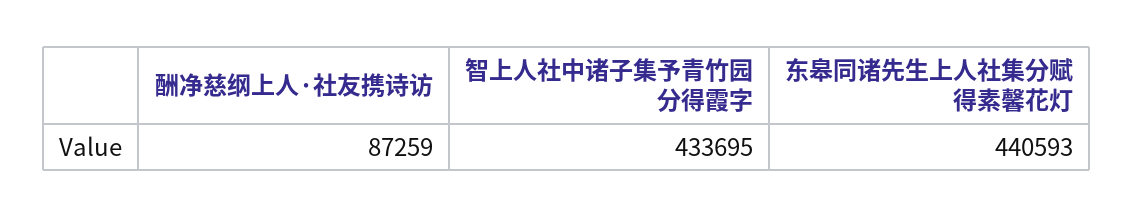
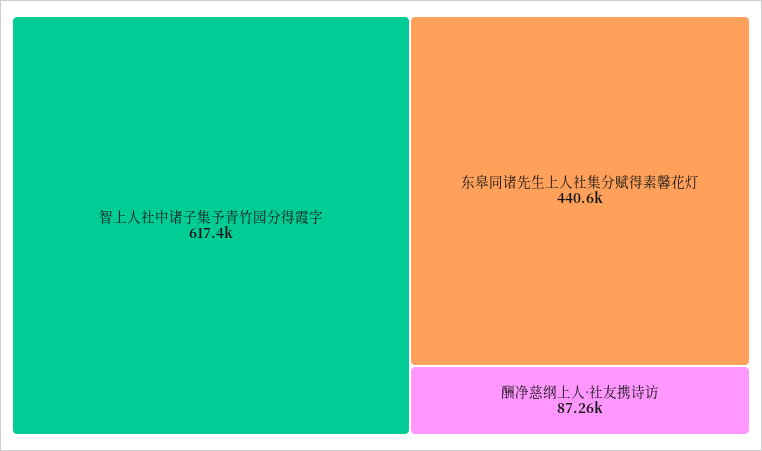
智上人社中诸子集予青竹园分得霞字: 433695 -> 617400

